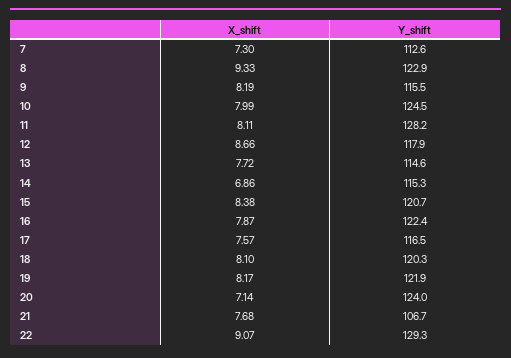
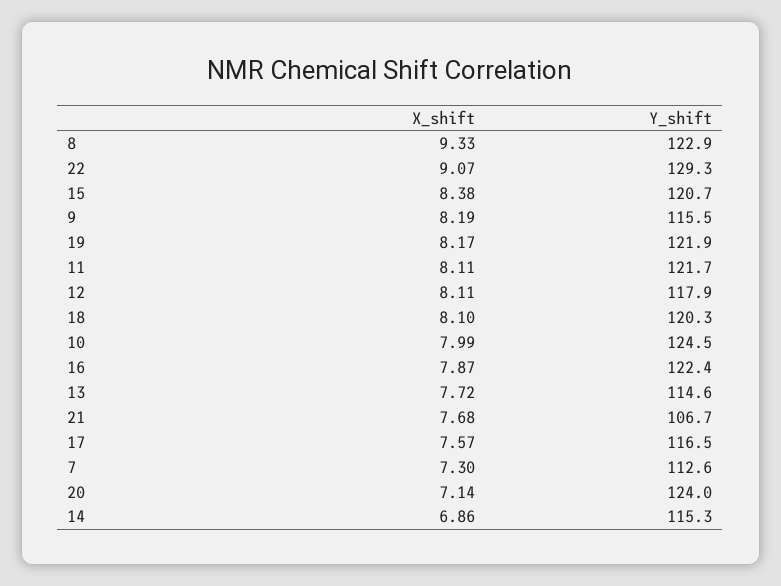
Y_shift, 11: 128.2 -> 121.7
X_shift, 12: 8.66 -> 8.11

